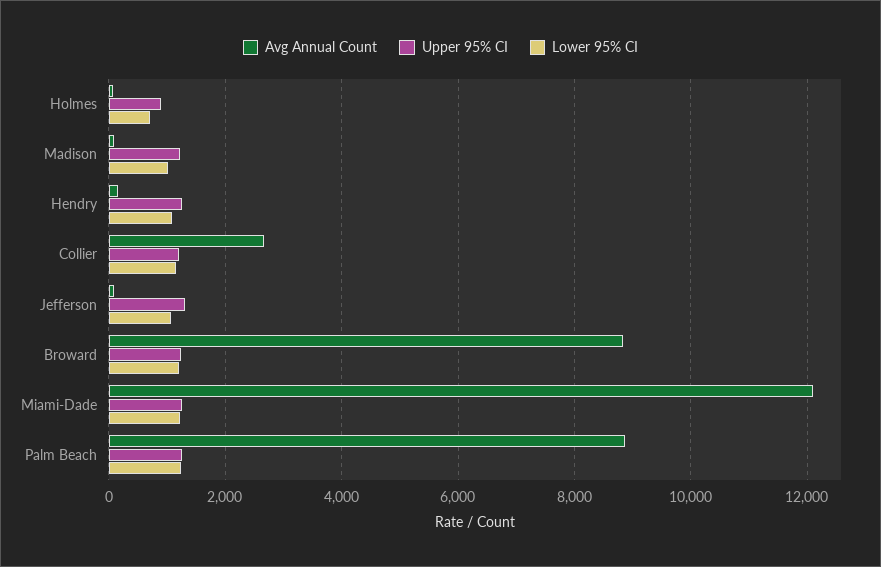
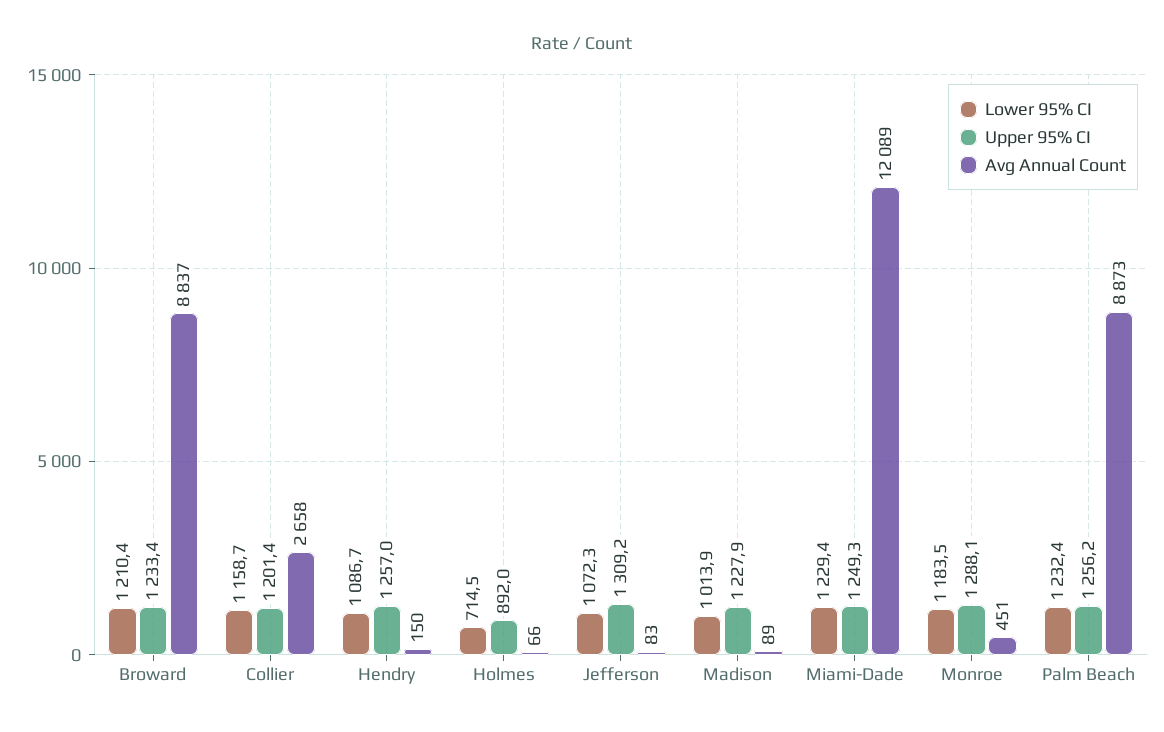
Lower 95% CI, Monroe: none -> 1183.5
Upper 95% CI, Monroe: none -> 1288.1
Avg Annual Count, Monroe: none -> 451

